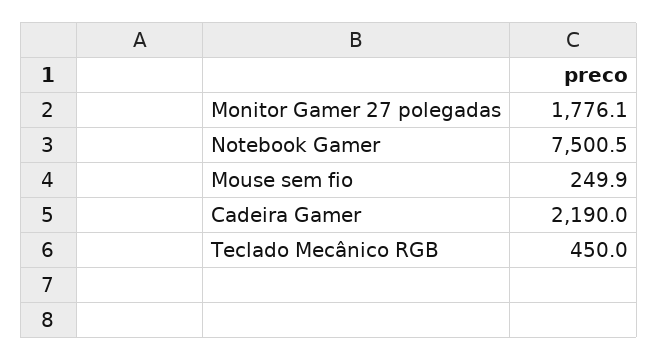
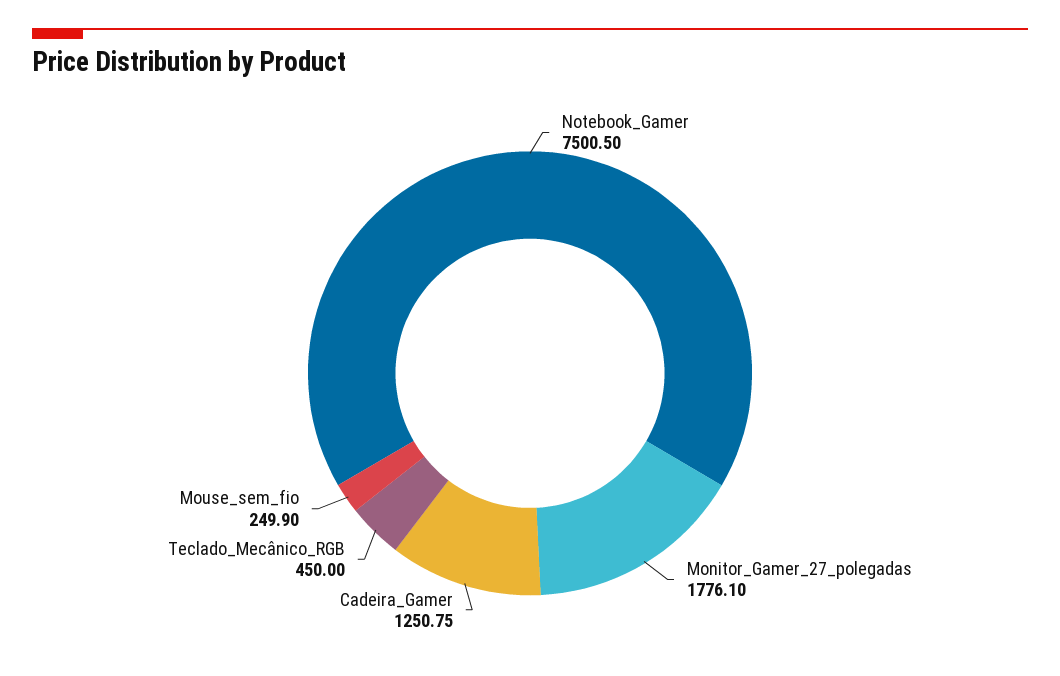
Cadeira Gamer: 2190 -> 1250.75

